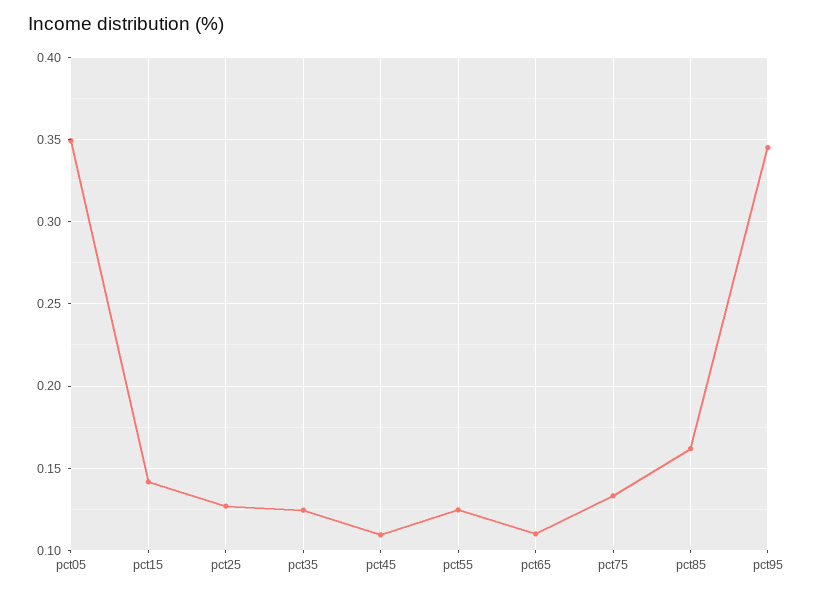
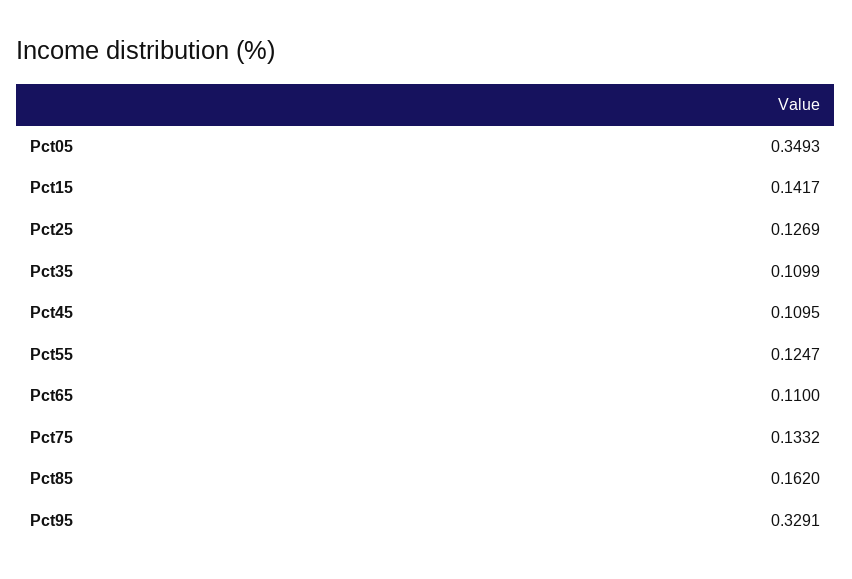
pct35: 0.125 -> 0.1099
pct95: 0.345 -> 0.3291

